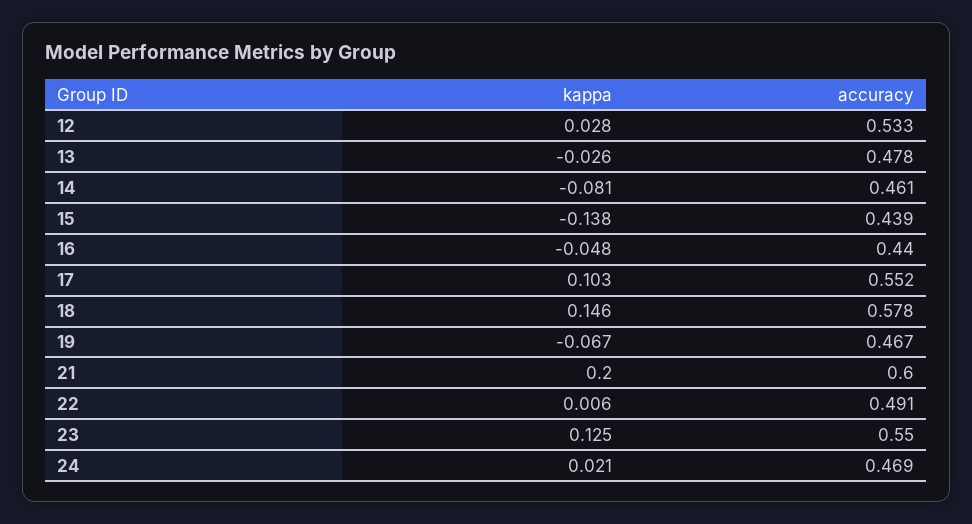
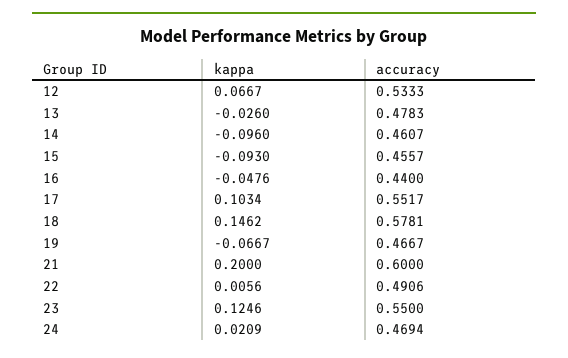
kappa, 12: 0.028 -> 0.0667
kappa, 14: -0.081 -> -0.096
kappa, 15: -0.138 -> -0.093
accuracy, 15: 0.439 -> 0.4557

